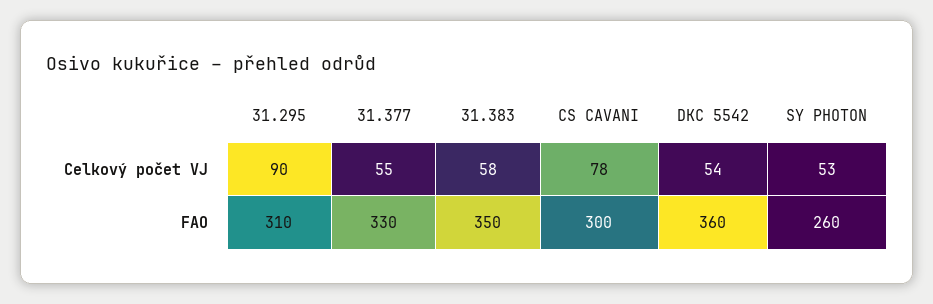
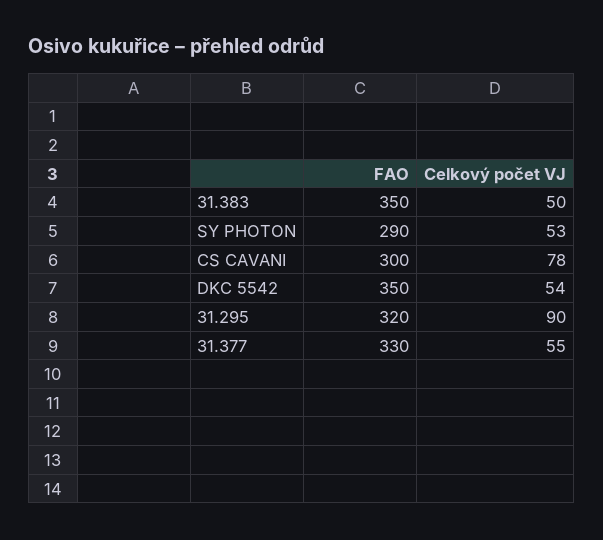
31.383, Celkový počet VJ: 58 -> 50
31.295, FAO: 310 -> 320
DKC 5542, FAO: 360 -> 350
SY PHOTON, FAO: 260 -> 290

